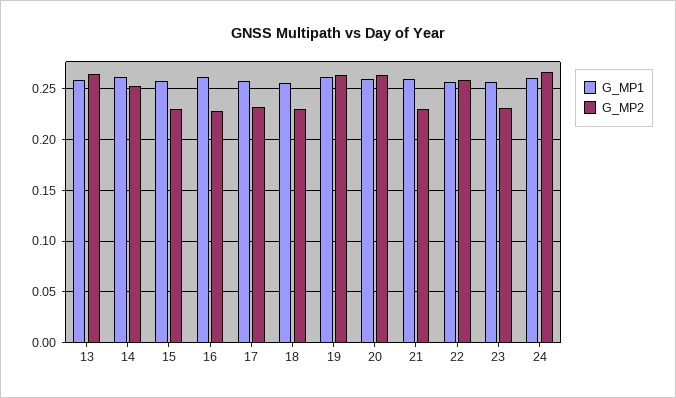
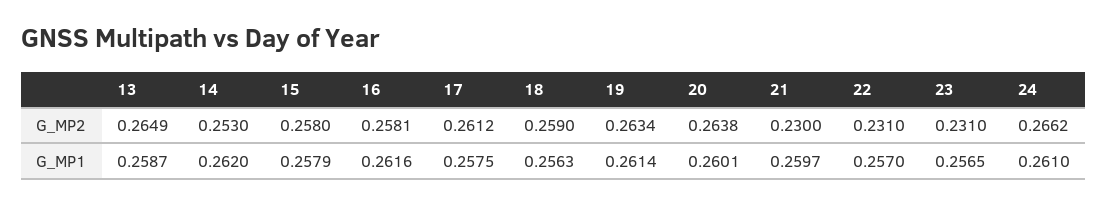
G_MP2, 15: 0.23 -> 0.258
G_MP2, 16: 0.23 -> 0.2581
G_MP2, 17: 0.23 -> 0.2612
G_MP2, 18: 0.23 -> 0.259
G_MP2, 22: 0.26 -> 0.231

